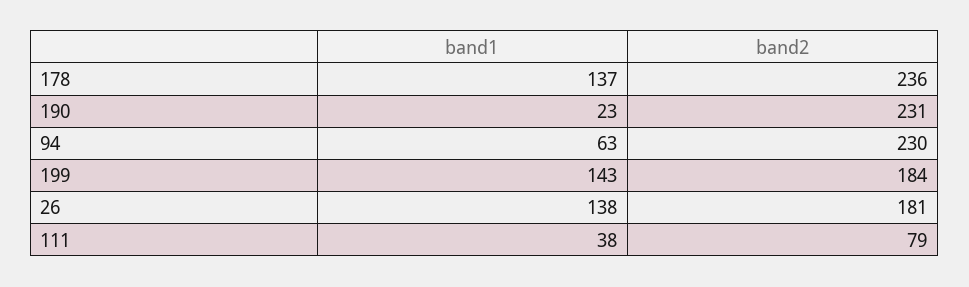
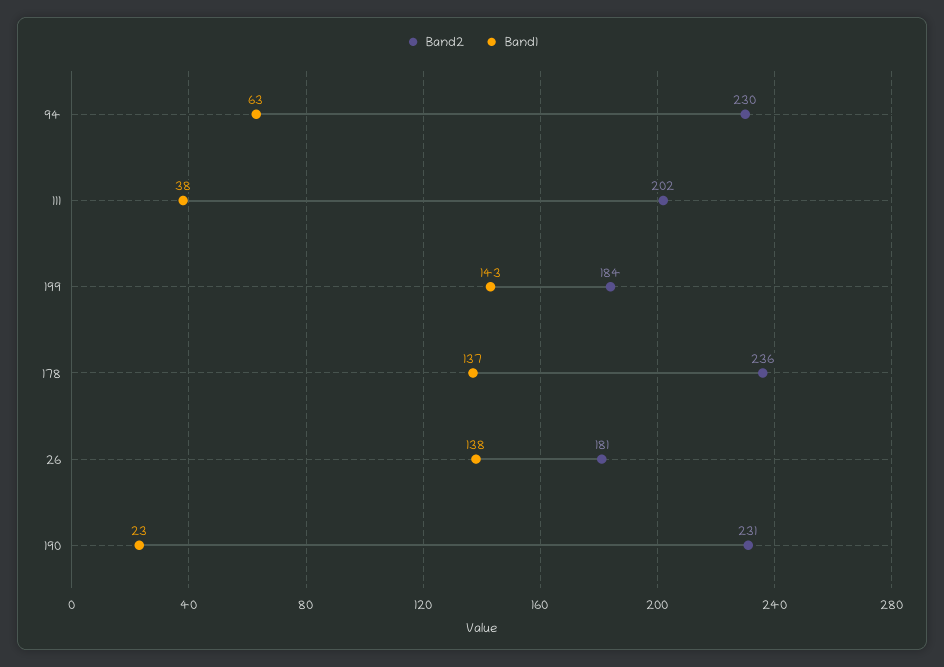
band2, 111: 79 -> 202

